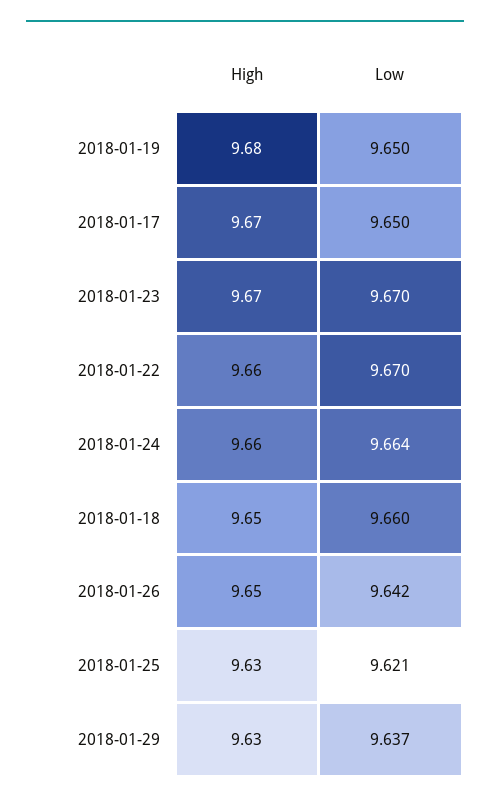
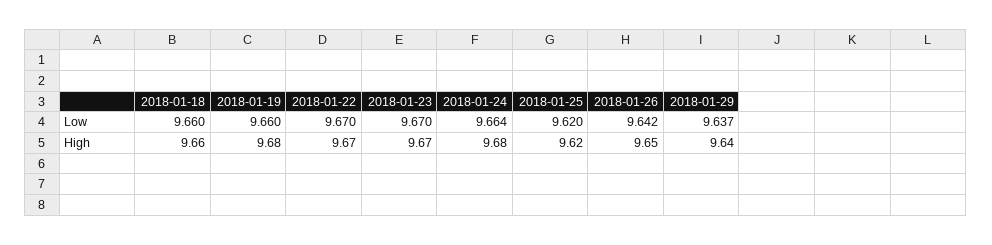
Low, 2018-01-19: 9.65 -> 9.66
High, 2018-01-17: 9.67 -> none
Low, 2018-01-17: 9.65 -> none
High, 2018-01-22: 9.66 -> 9.67
High, 2018-01-24: 9.66 -> 9.68
High, 2018-01-18: 9.65 -> 9.66
High, 2018-01-25: 9.63 -> 9.62
Low, 2018-01-25: 9.621 -> 9.62
High, 2018-01-29: 9.63 -> 9.64

